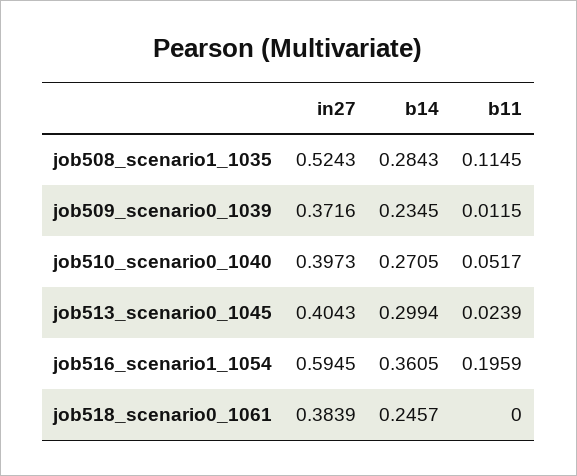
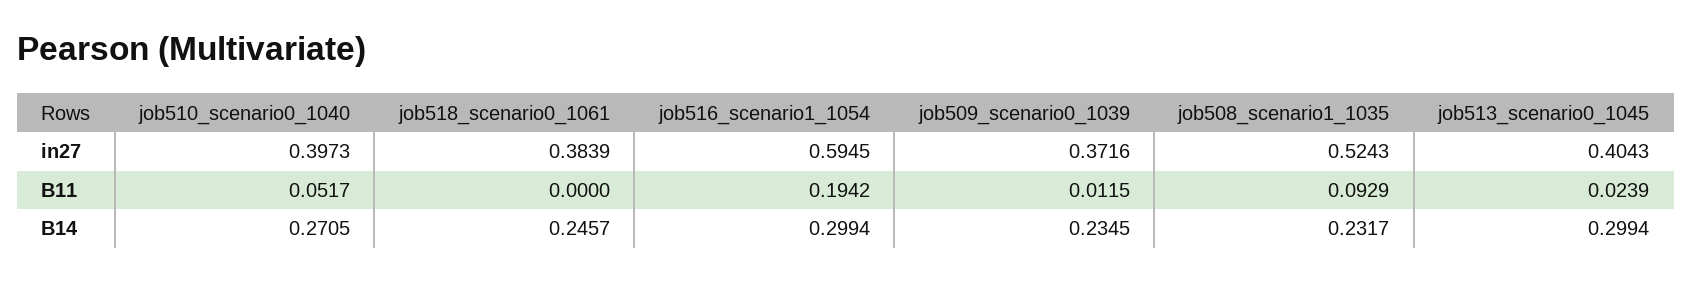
b14, job508_scenario1_1035: 0.2843 -> 0.2317
b11, job508_scenario1_1035: 0.1145 -> 0.0929
b14, job516_scenario1_1054: 0.3605 -> 0.2994
b11, job516_scenario1_1054: 0.1959 -> 0.1942

